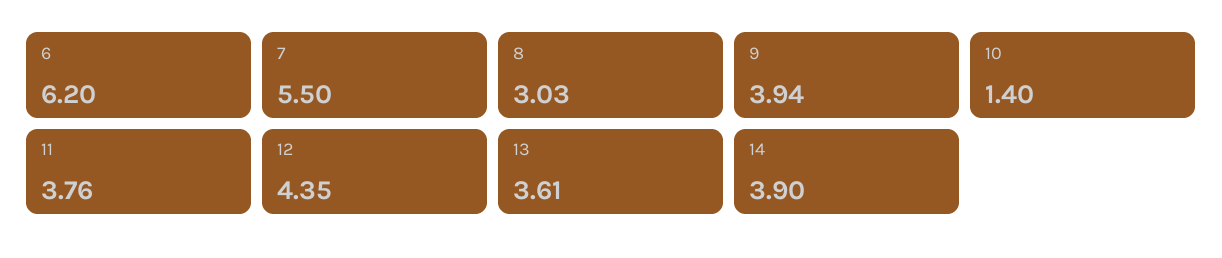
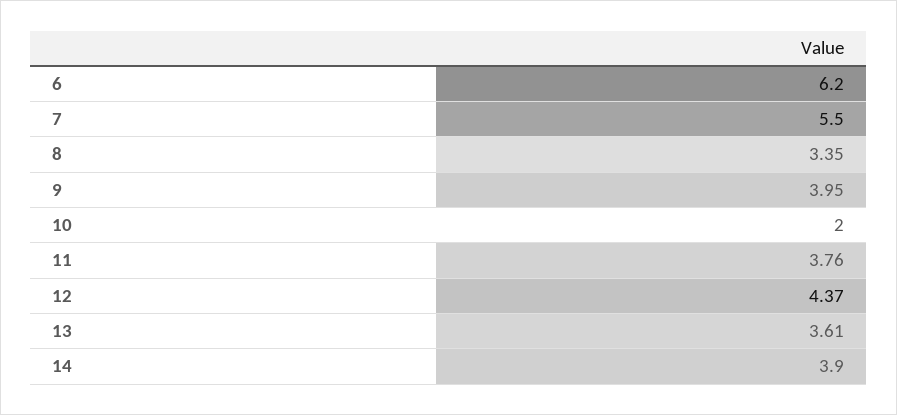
8: 3.03 -> 3.35
9: 3.94 -> 3.95
10: 1.4 -> 2
12: 4.35 -> 4.37

